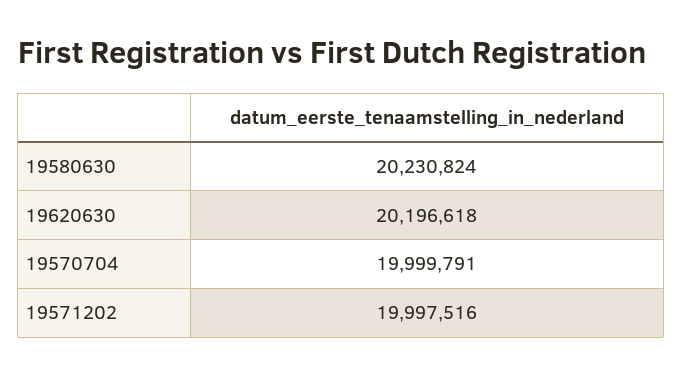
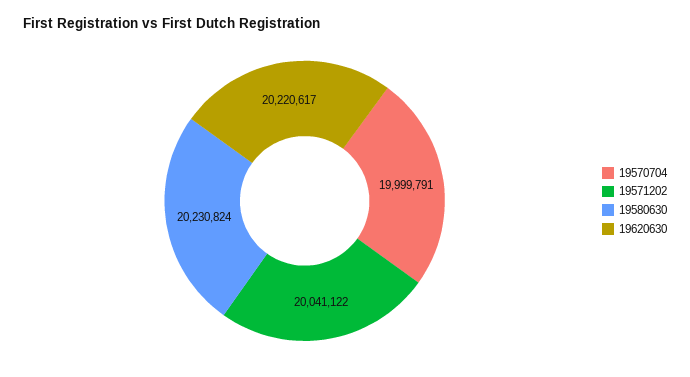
19620630: 20196618 -> 20220617
19571202: 19997516 -> 20041122

